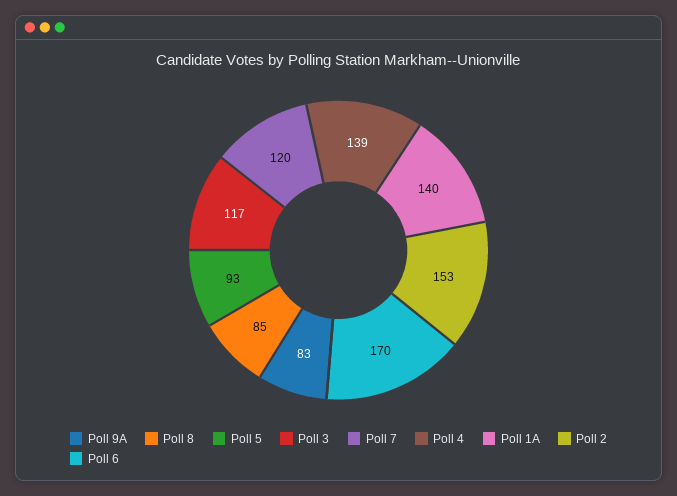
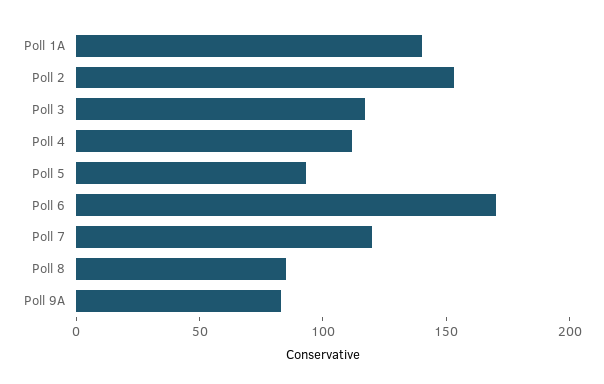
Poll 4: 139 -> 110

